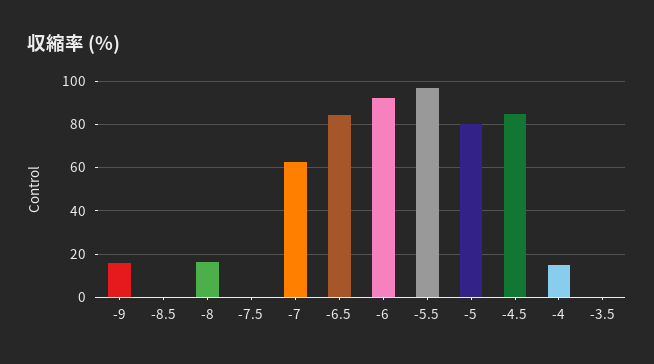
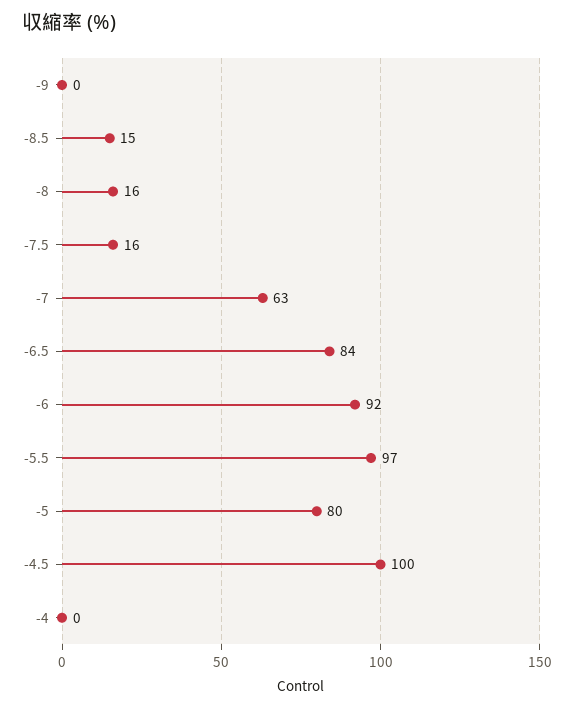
-9: 15 -> 0
-8.5: 0 -> 15
-7.5: 0 -> 16
-4.5: 85 -> 100
-4: 15 -> 0
-3.5: 0 -> none

